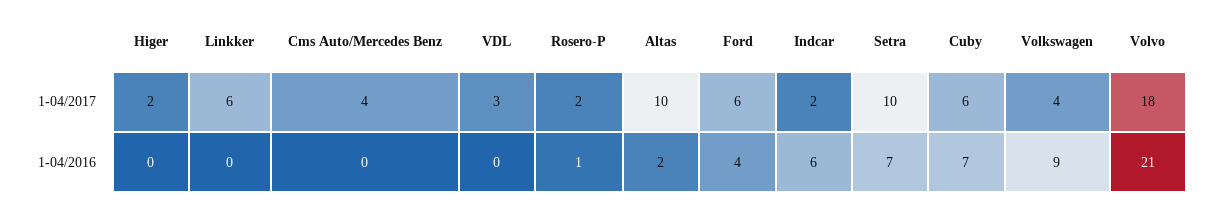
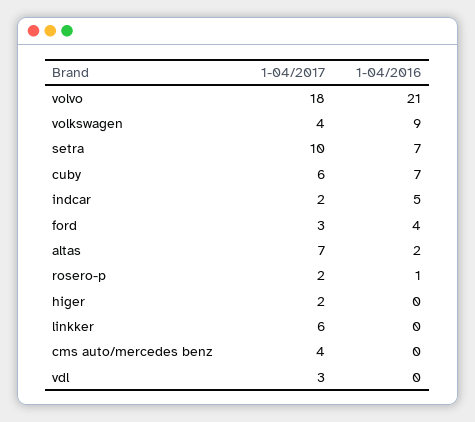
Altas, 1-04/2017: 10 -> 7
Ford, 1-04/2017: 6 -> 3
Indcar, 1-04/2016: 6 -> 5

